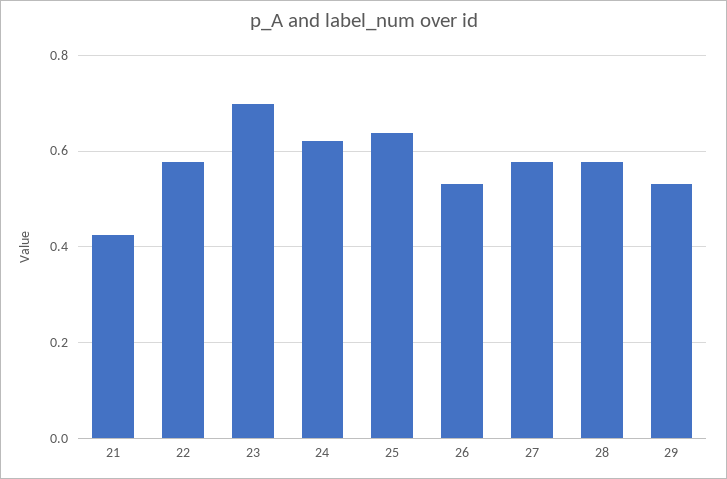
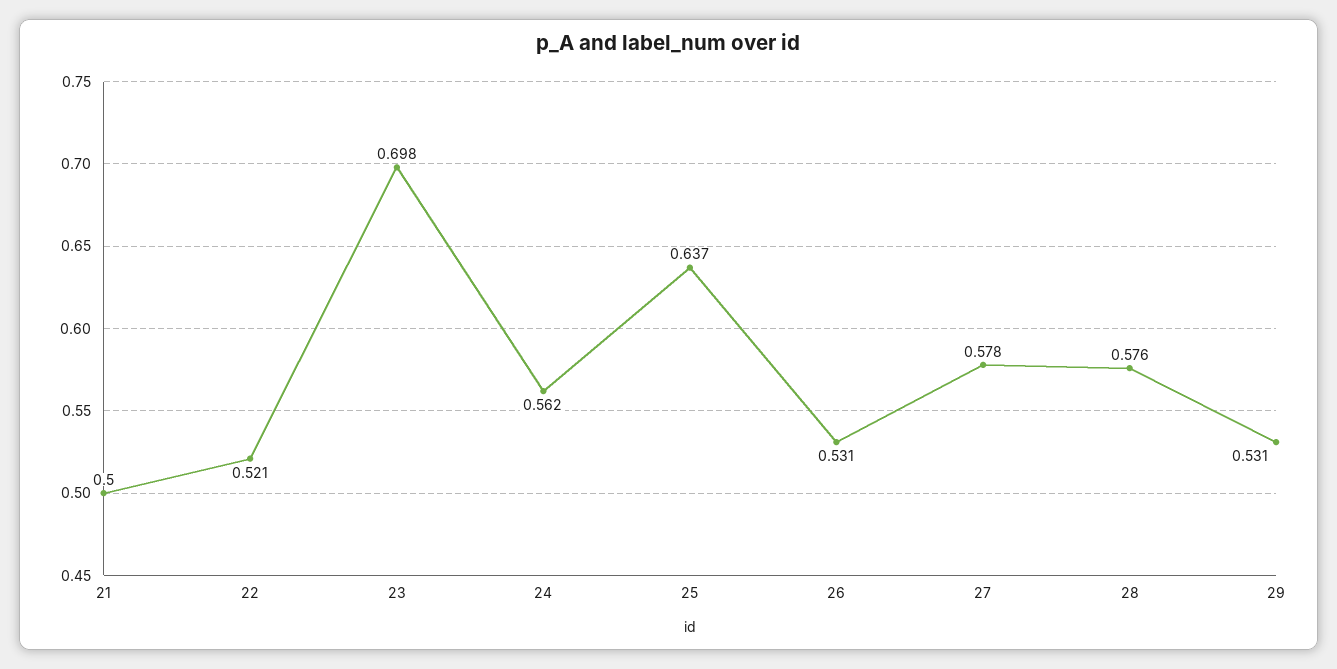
21: 0.42 -> 0.5
22: 0.58 -> 0.521
24: 0.62 -> 0.562

